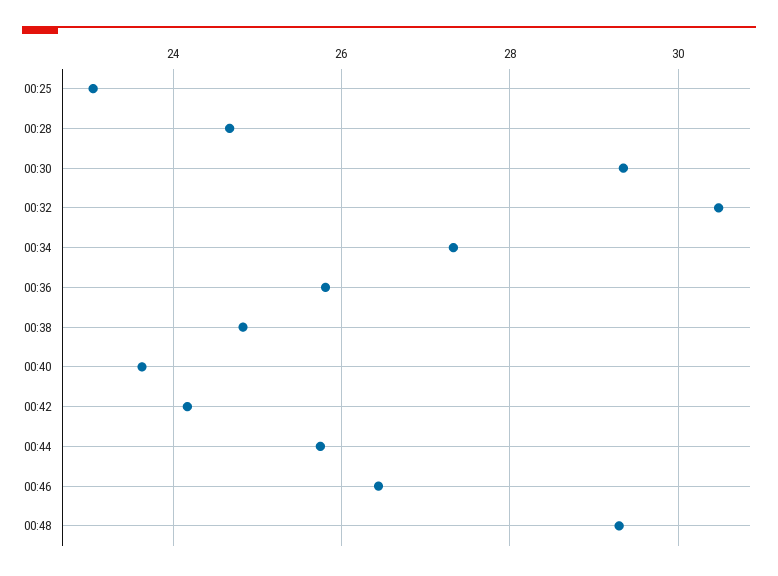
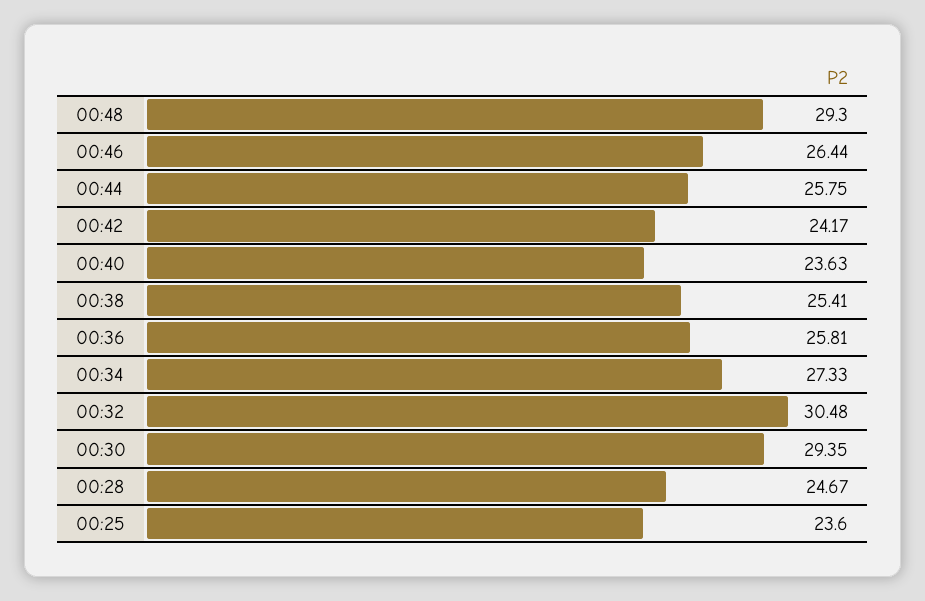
00:25: 23 -> 23.6
00:38: 24.8 -> 25.41

